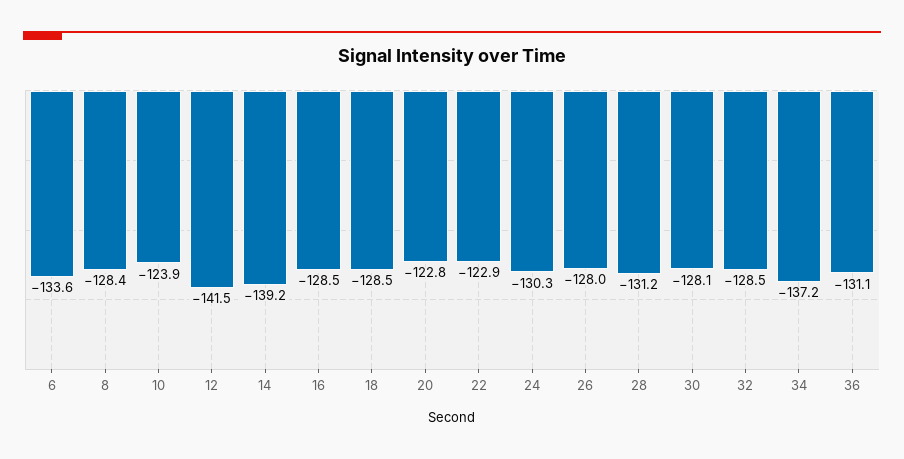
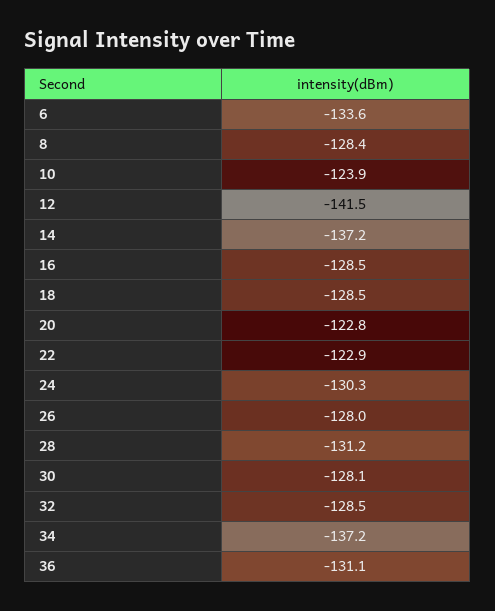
14: -139.2 -> -137.2

